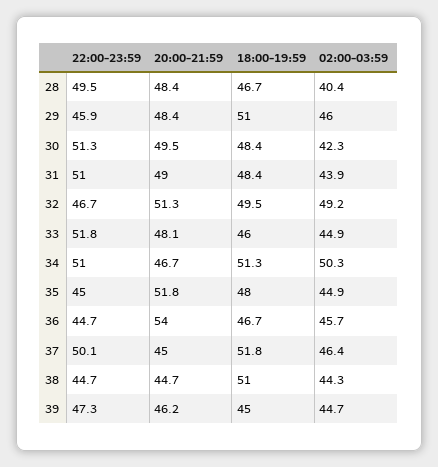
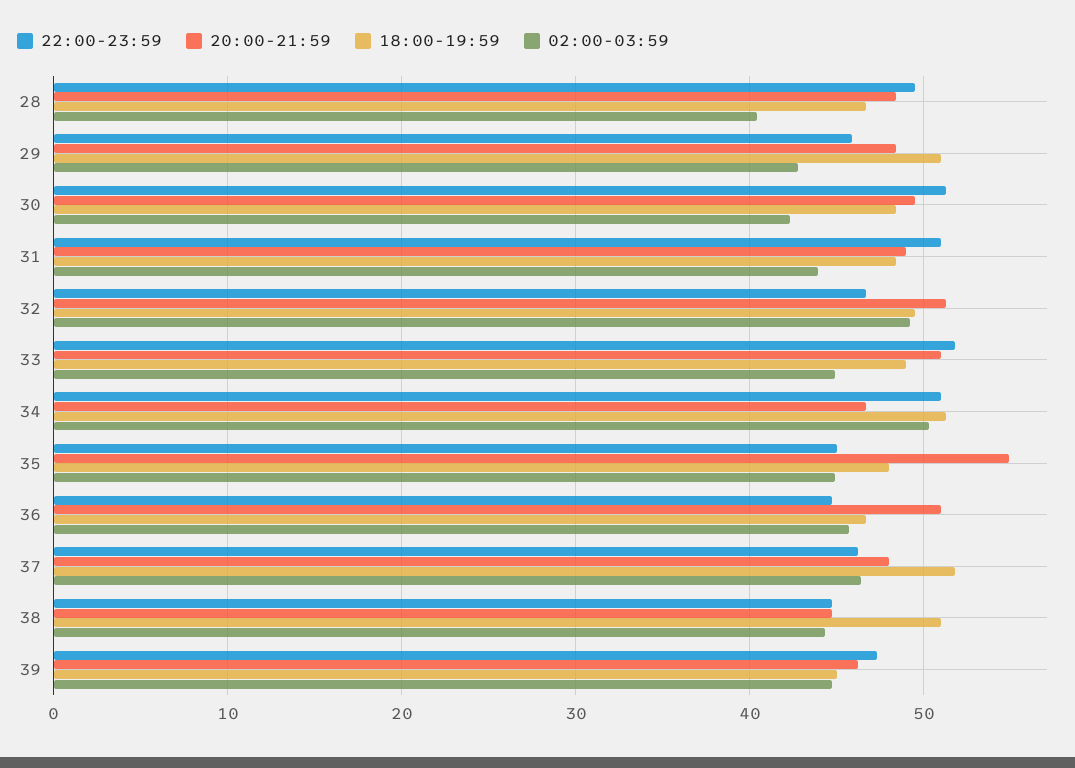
02:00-03:59, 29: 46 -> 43
20:00-21:59, 33: 48.1 -> 51
18:00-19:59, 33: 46 -> 49
20:00-21:59, 35: 51.8 -> 55
20:00-21:59, 36: 54 -> 51
22:00-23:59, 37: 50.1 -> 46
20:00-21:59, 37: 45 -> 48

